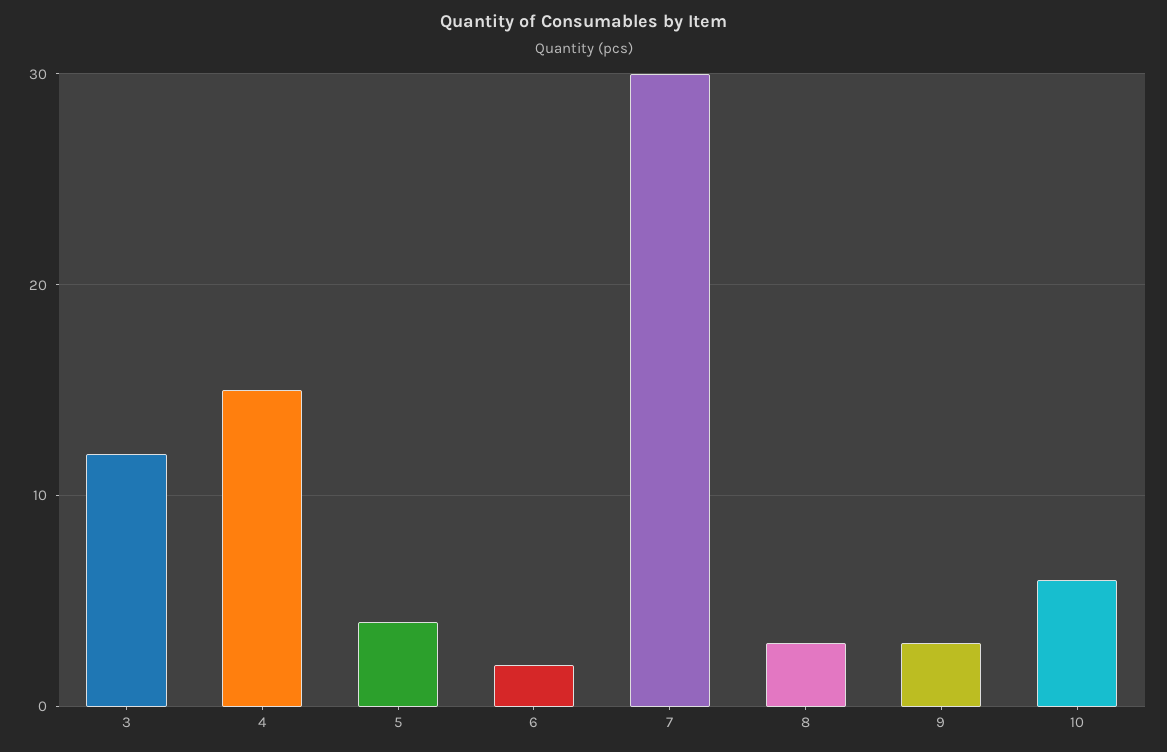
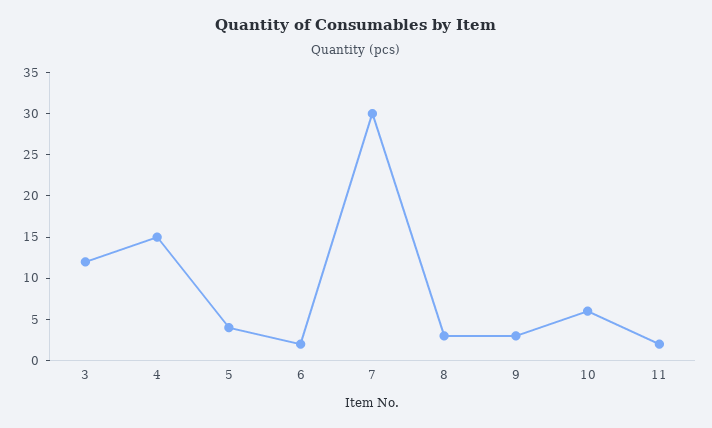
11: none -> 2

